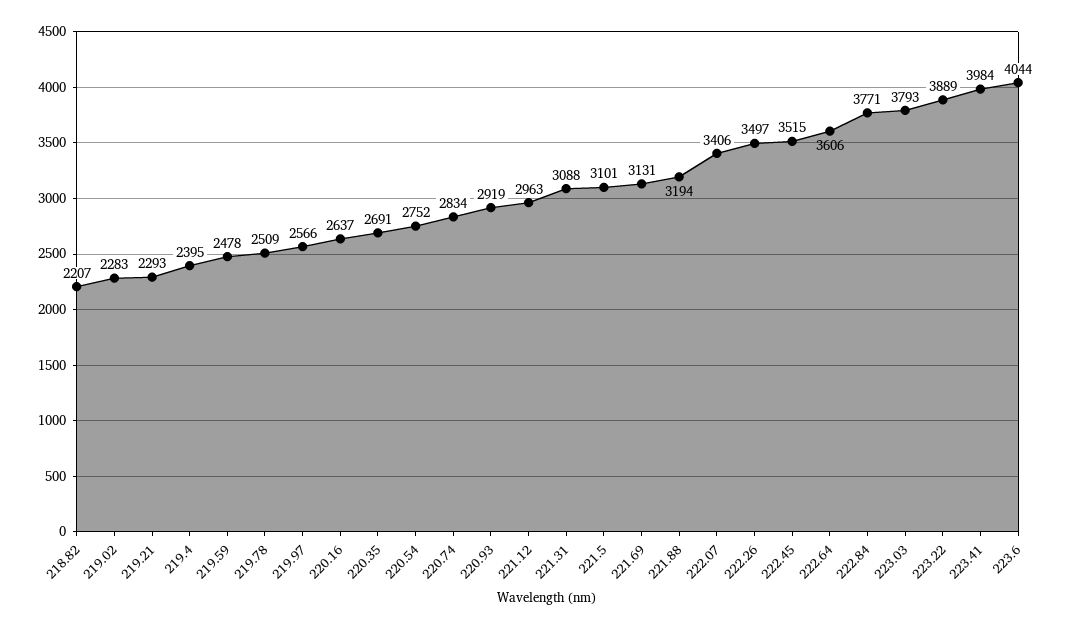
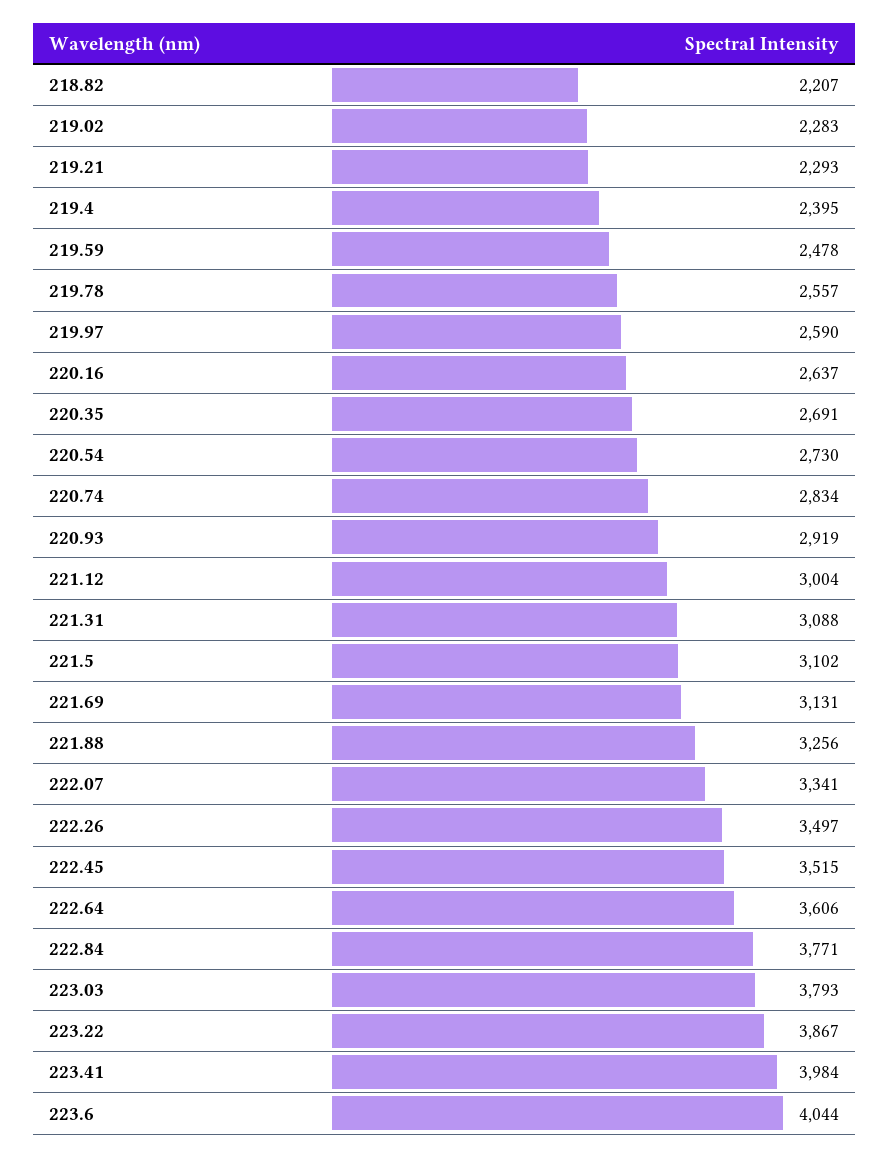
219.78: 2509 -> 2557
219.97: 2566 -> 2590
220.54: 2752 -> 2730
221.12: 2963 -> 3004
221.5: 3101 -> 3102
221.88: 3194 -> 3256
222.07: 3406 -> 3341
223.22: 3889 -> 3867

